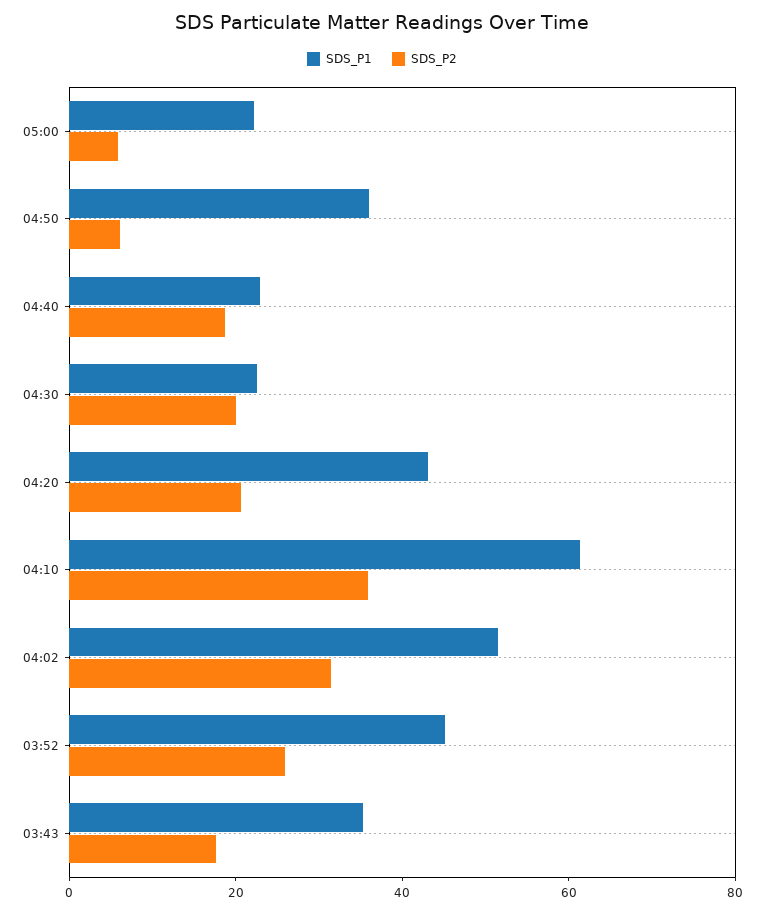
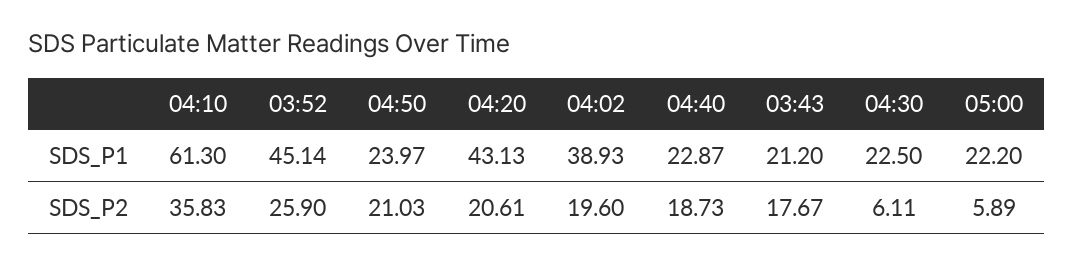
SDS_P1, 04:50: 35 -> 23.97
SDS_P2, 04:50: 5 -> 21.03
SDS_P2, 04:30: 20 -> 6.11
SDS_P1, 04:02: 50 -> 38.93
SDS_P2, 04:02: 30 -> 19.6
SDS_P1, 03:43: 35 -> 21.2

